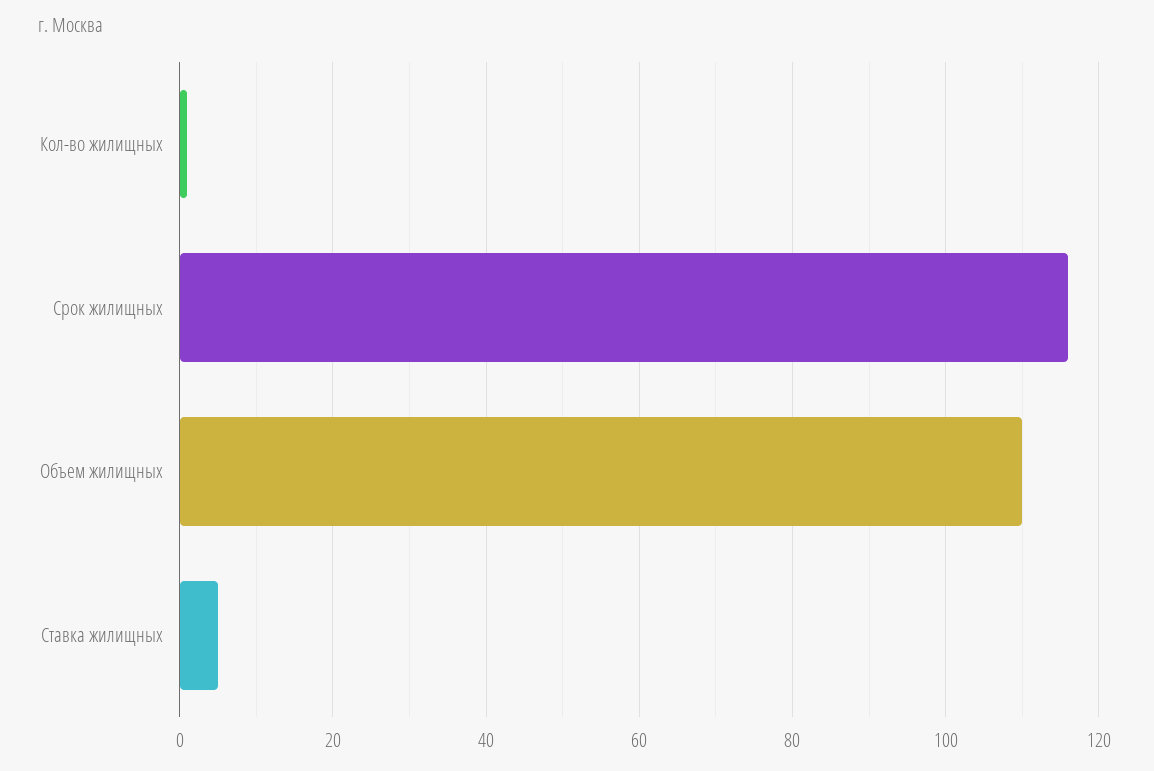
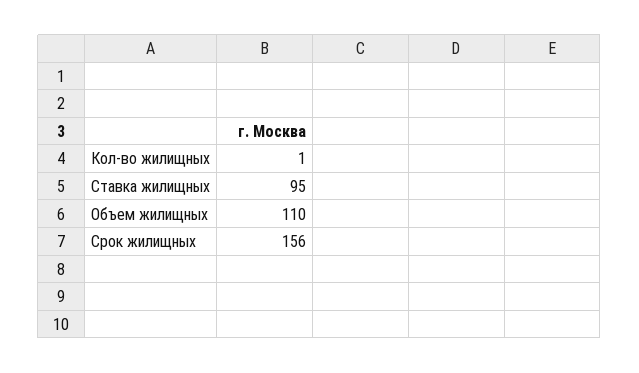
Срок жилищных: 115 -> 156
Ставка жилищных: 5 -> 95

